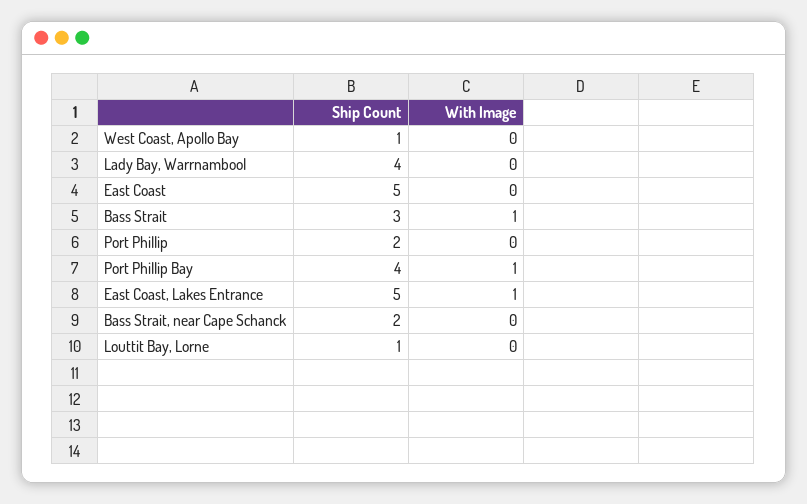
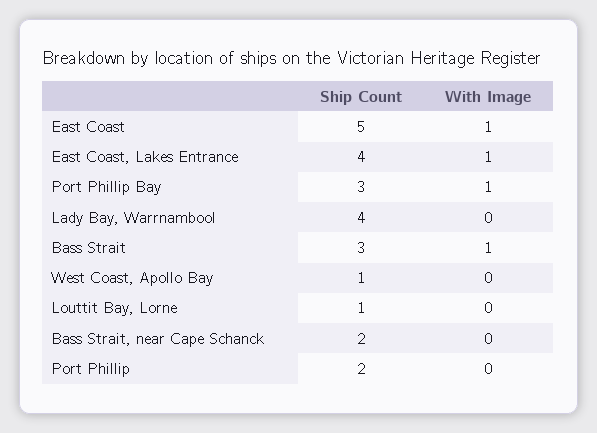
With Image, East Coast: 0 -> 1
Ship Count, Port Phillip Bay: 4 -> 3
Ship Count, East Coast, Lakes Entrance: 5 -> 4

